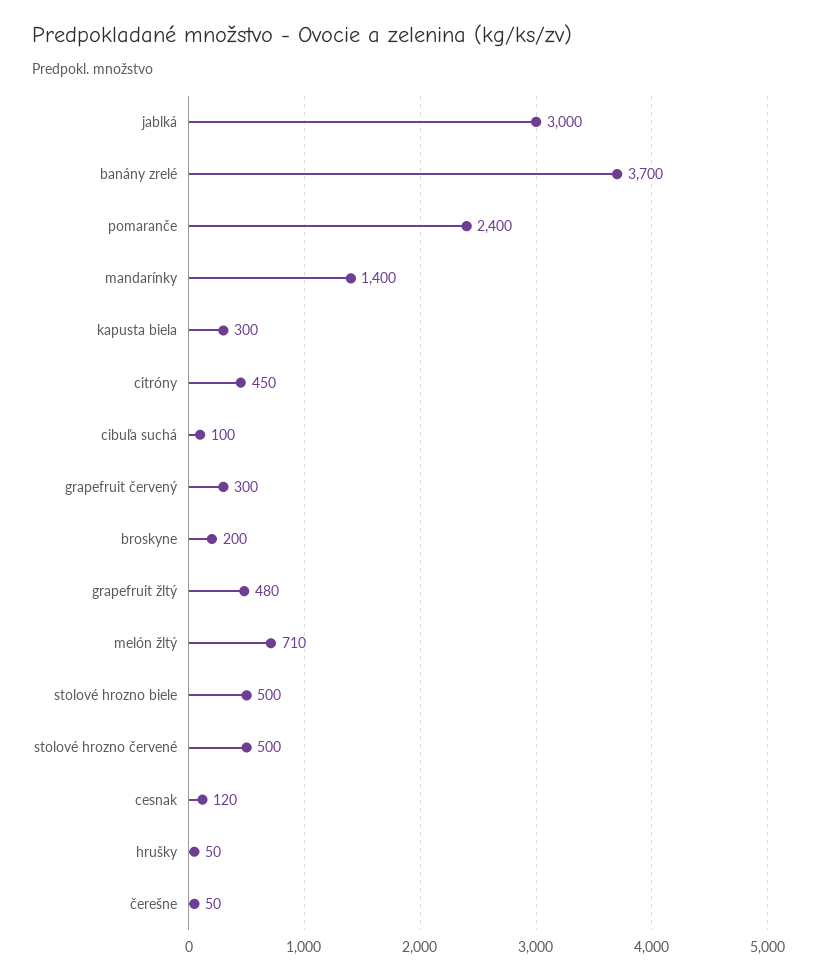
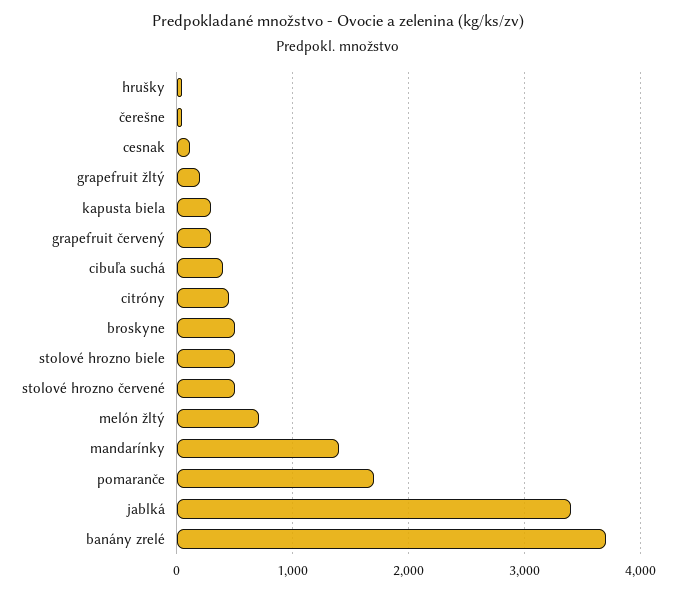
jablká: 3000 -> 3400
pomaranče: 2400 -> 1700
cibuľa suchá: 100 -> 400
broskyne: 200 -> 500
grapefruit žltý: 480 -> 200

